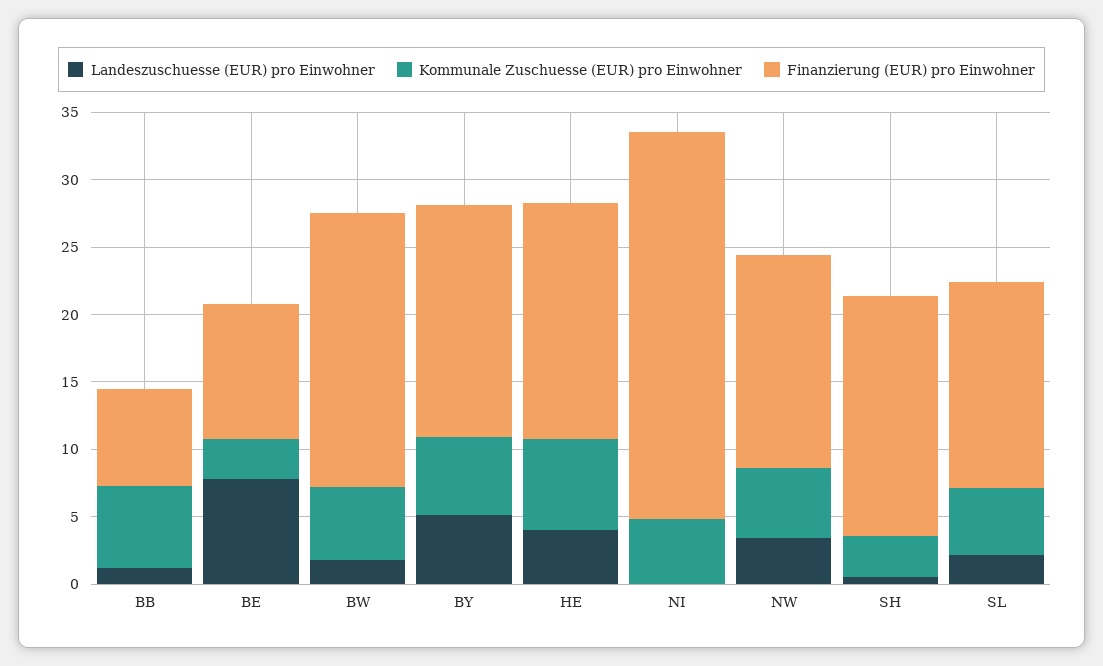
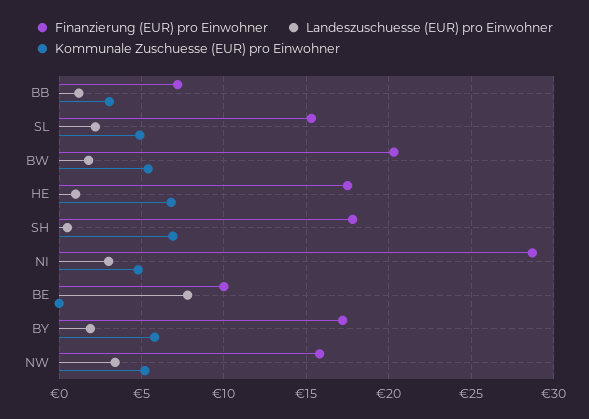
Kommunale Zuschuesse (EUR) pro Einwohner, BB: 6 -> 3
Kommunale Zuschuesse (EUR) pro Einwohner, BE: 3 -> 0
Landeszuschuesse (EUR) pro Einwohner, BY: 5 -> 2
Landeszuschuesse (EUR) pro Einwohner, HE: 4 -> 1
Landeszuschuesse (EUR) pro Einwohner, NI: 0 -> 3
Kommunale Zuschuesse (EUR) pro Einwohner, SH: 3 -> 7

